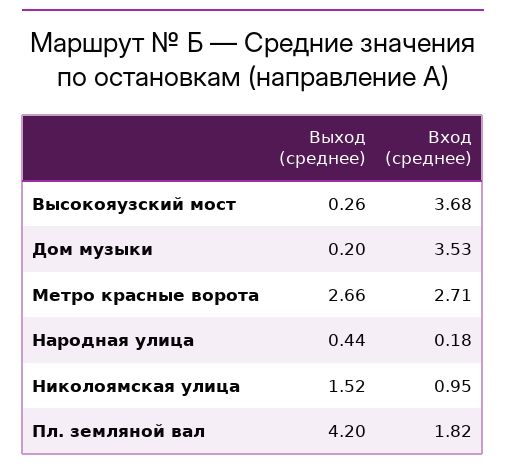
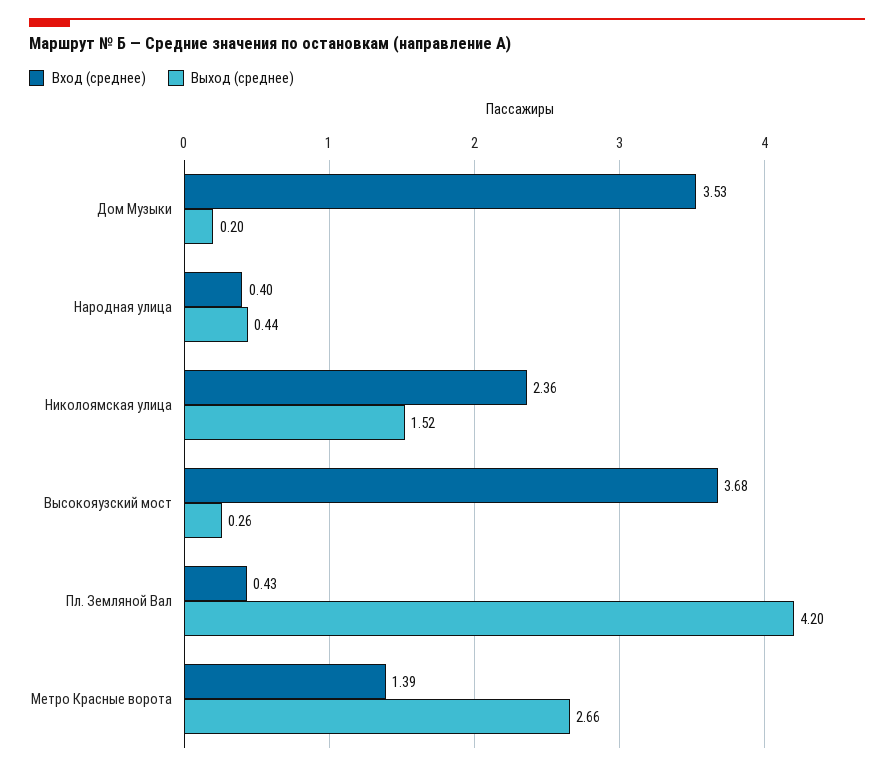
Вход (среднее), Метро красные ворота: 2.71 -> 1.39
Вход (среднее), Народная улица: 0.18 -> 0.4
Вход (среднее), Николоямская улица: 0.95 -> 2.36
Вход (среднее), Пл. земляной вал: 1.82 -> 0.43

